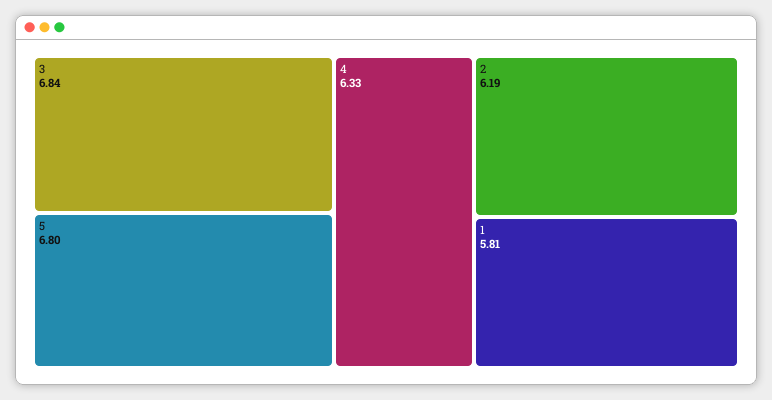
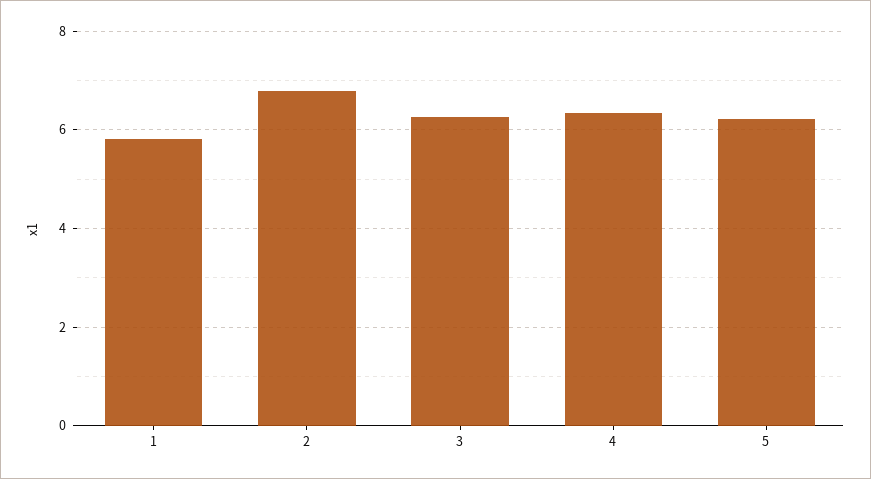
3: 6.84 -> 6.2
5: 6.8 -> 6.2
2: 6.19 -> 6.8

